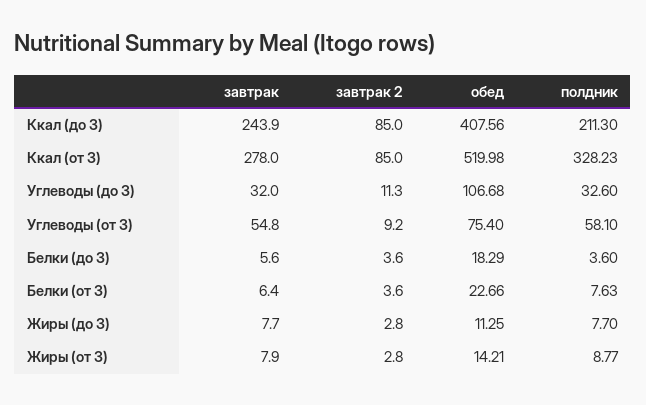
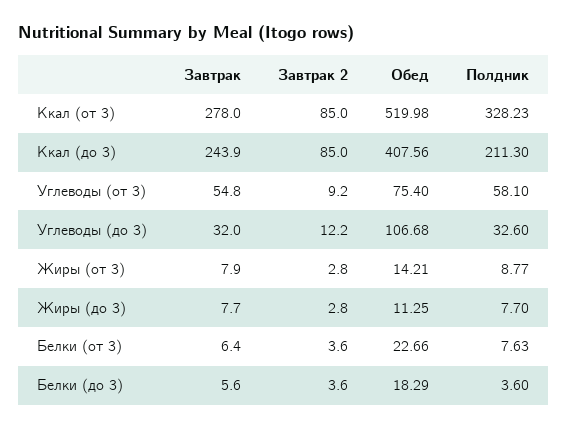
завтрак 2, Углеводы (до 3): 11.3 -> 12.2

